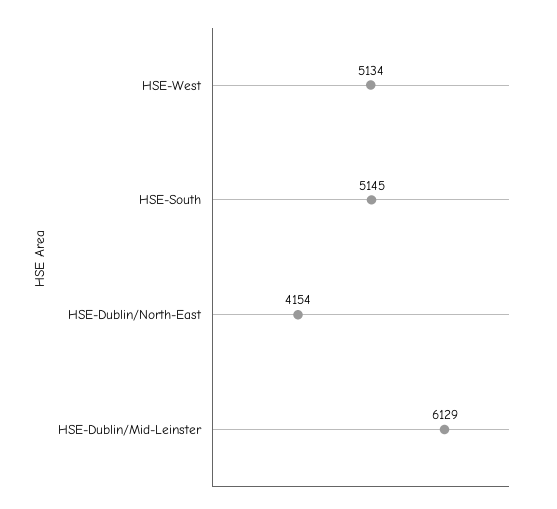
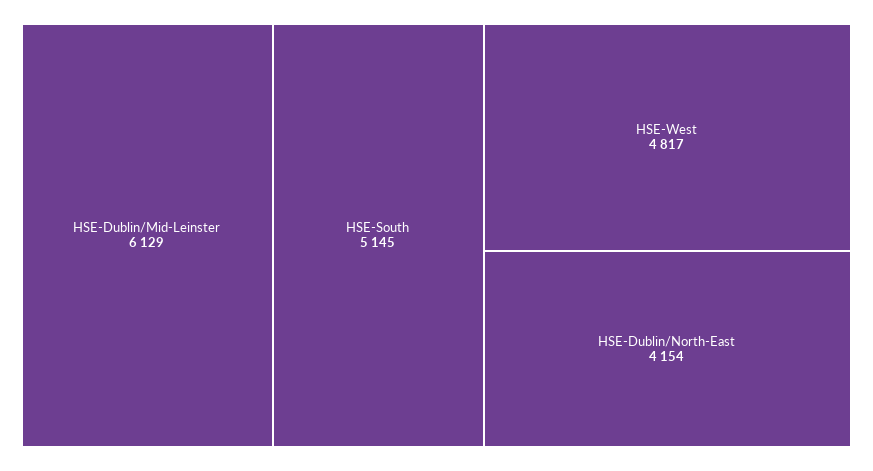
HSE-West: 5134 -> 4817

